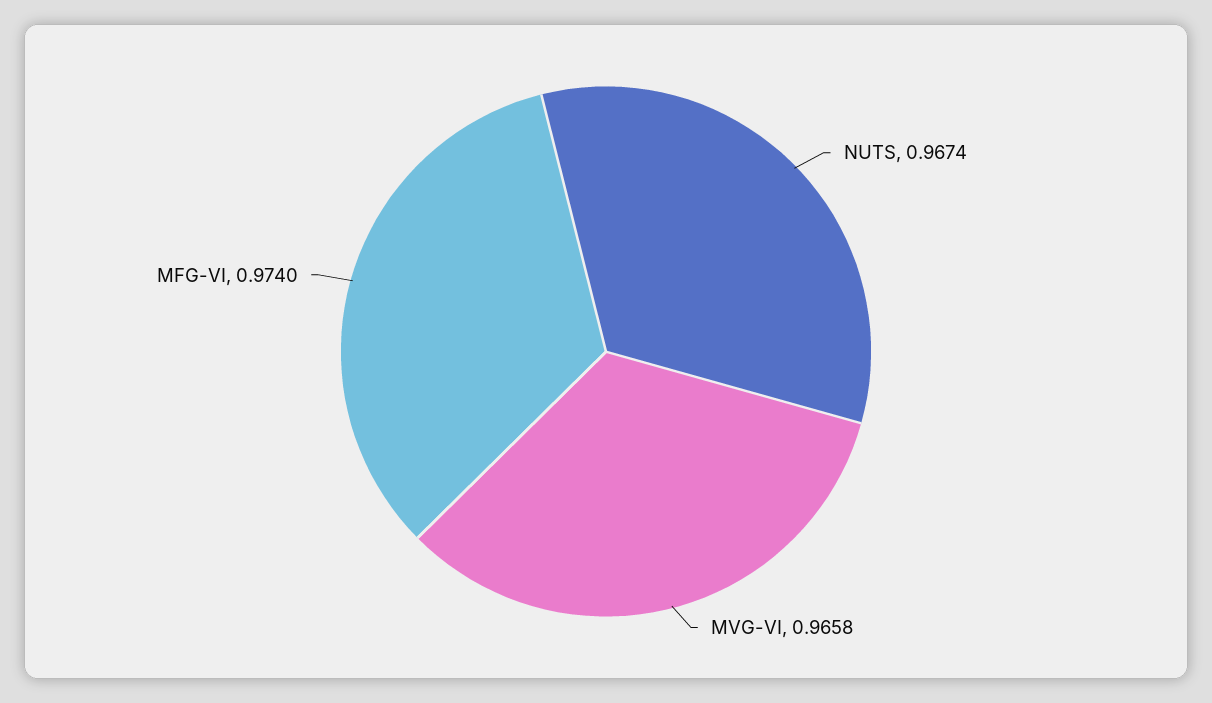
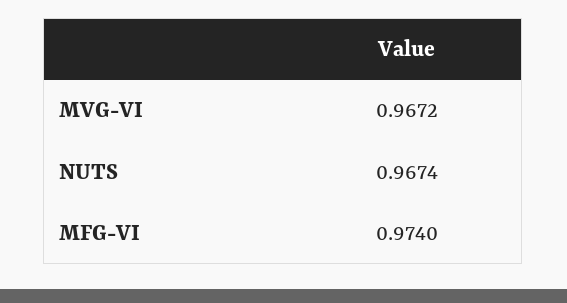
MVG-VI: 0.9658 -> 0.9672

